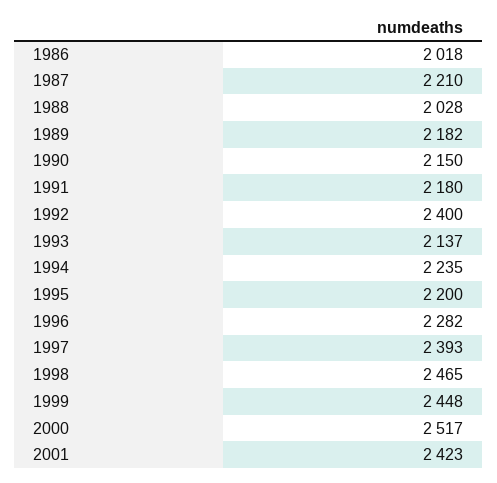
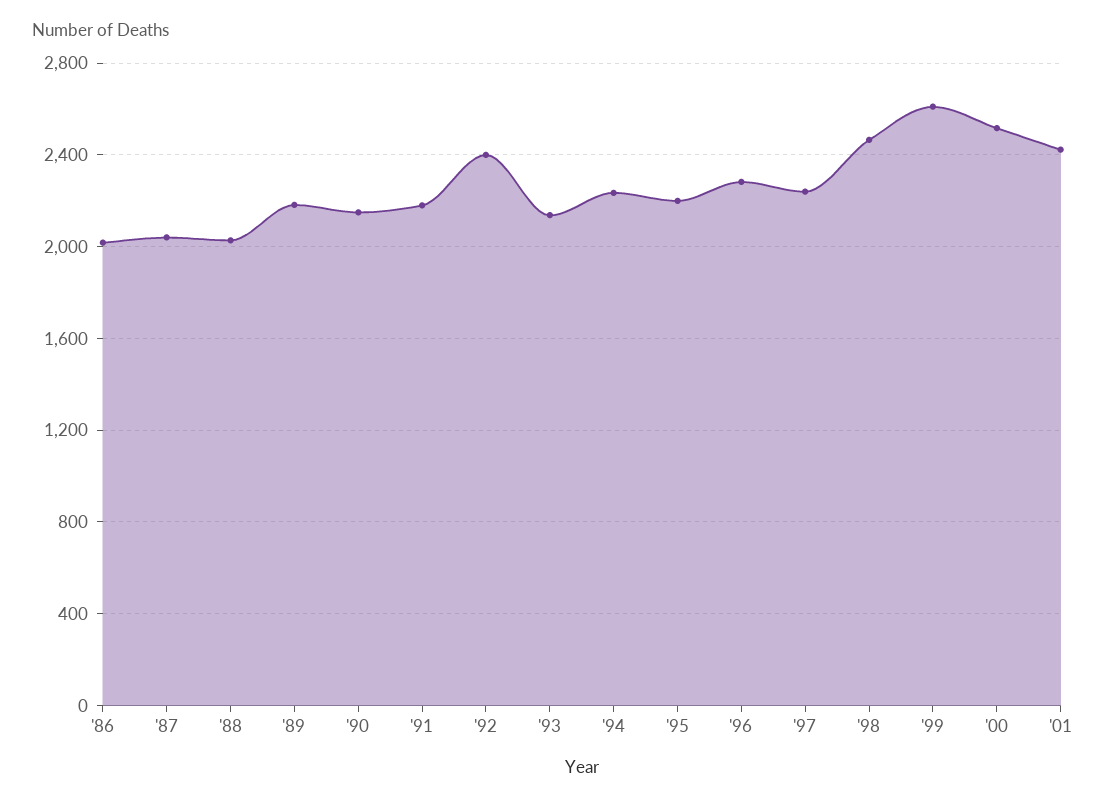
1987: 2210 -> 2050
1997: 2393 -> 2250
1999: 2448 -> 2600

